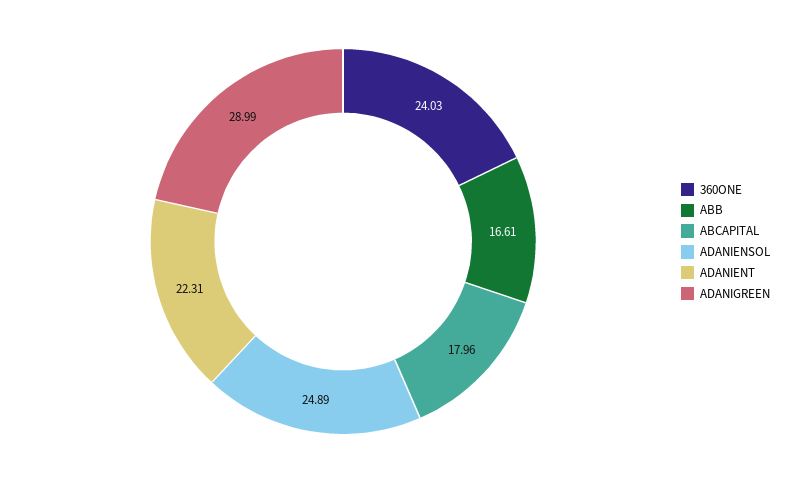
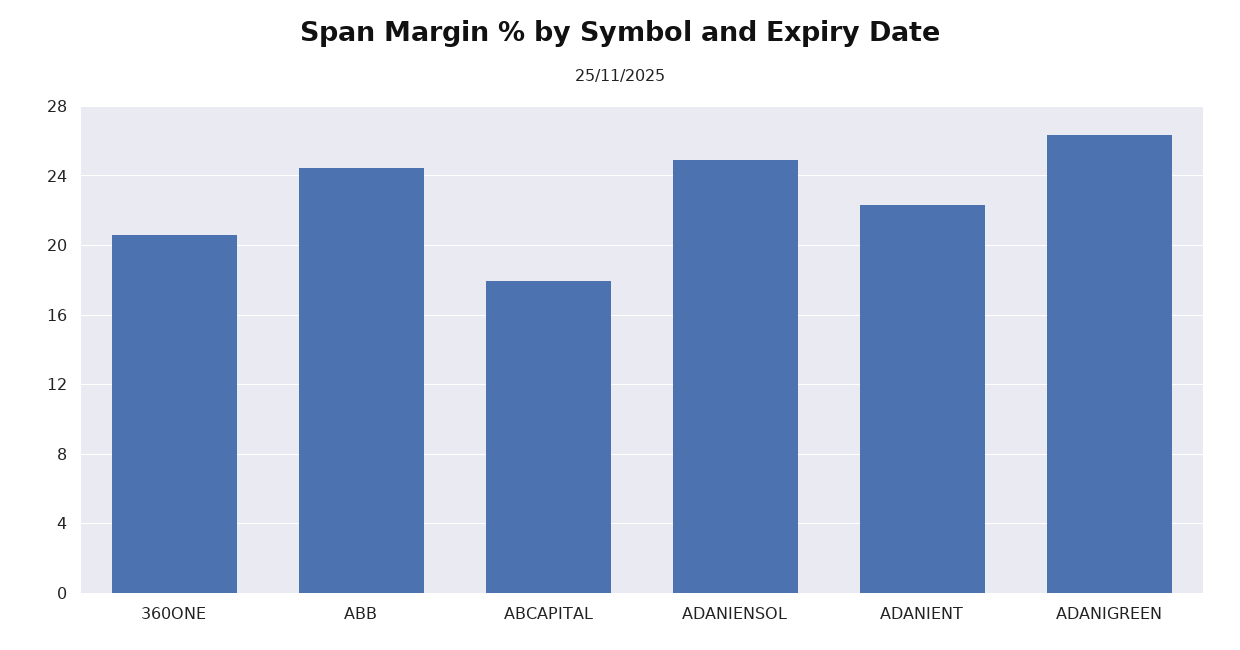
360ONE: 24.03 -> 20.5
ABB: 16.61 -> 24.5
ADANIGREEN: 28.99 -> 26.5

